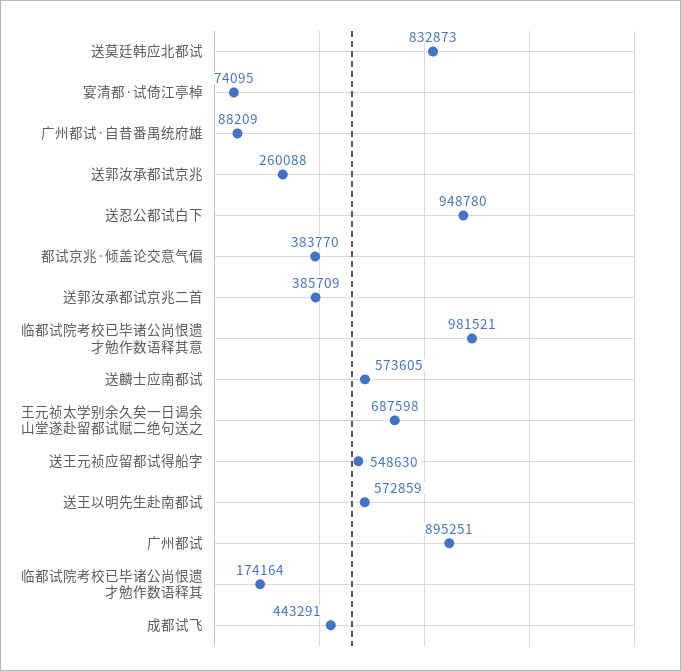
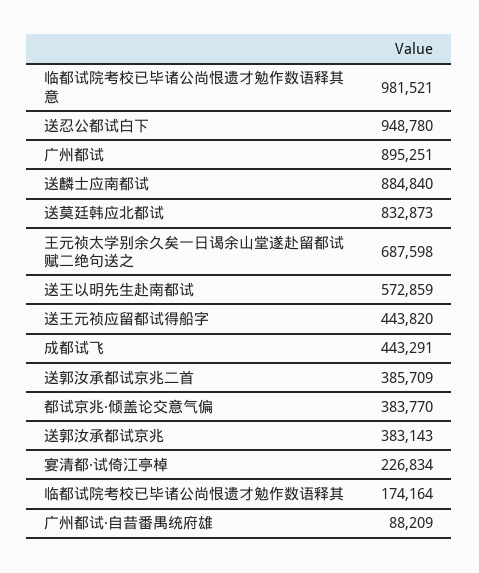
宴清都·试倚江亭棹: 74095 -> 226834
送郭汝承都试京兆: 260088 -> 383143
送麟士应南都试: 573605 -> 884840
送王元祯应留都试得船字: 548630 -> 443820

